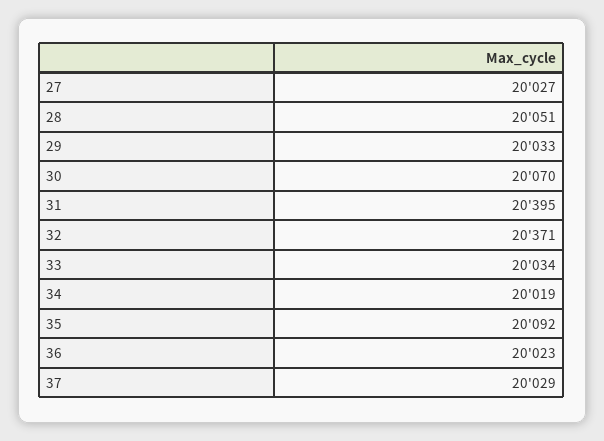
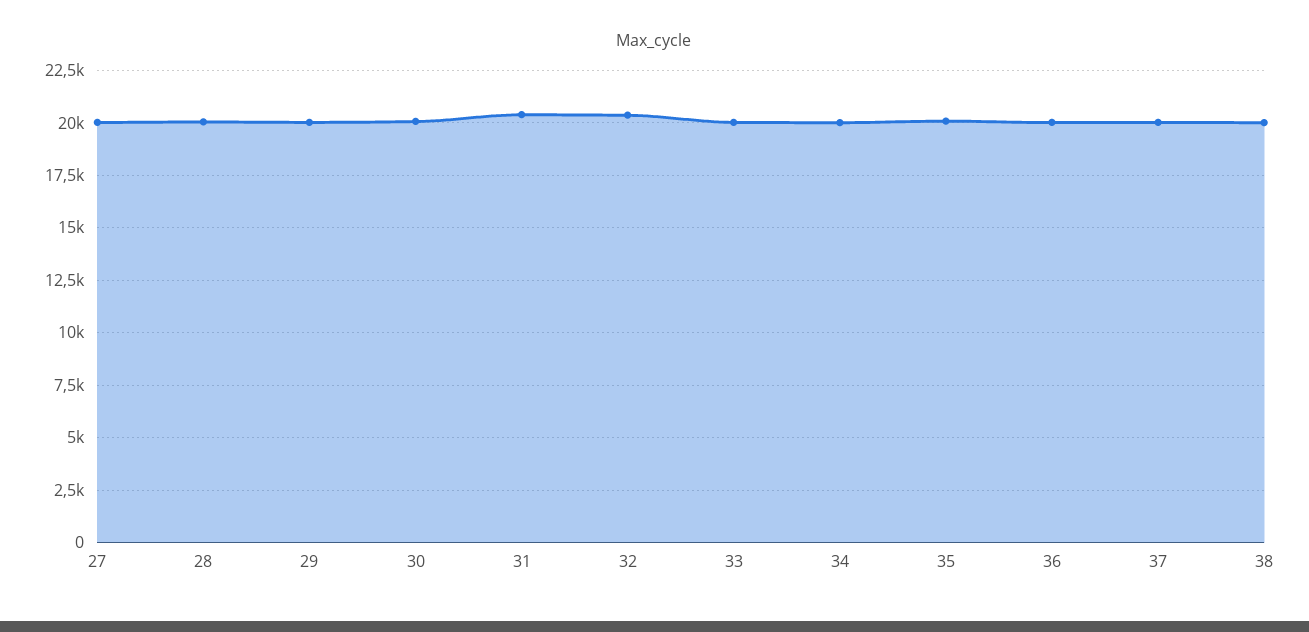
38: none -> 20000

